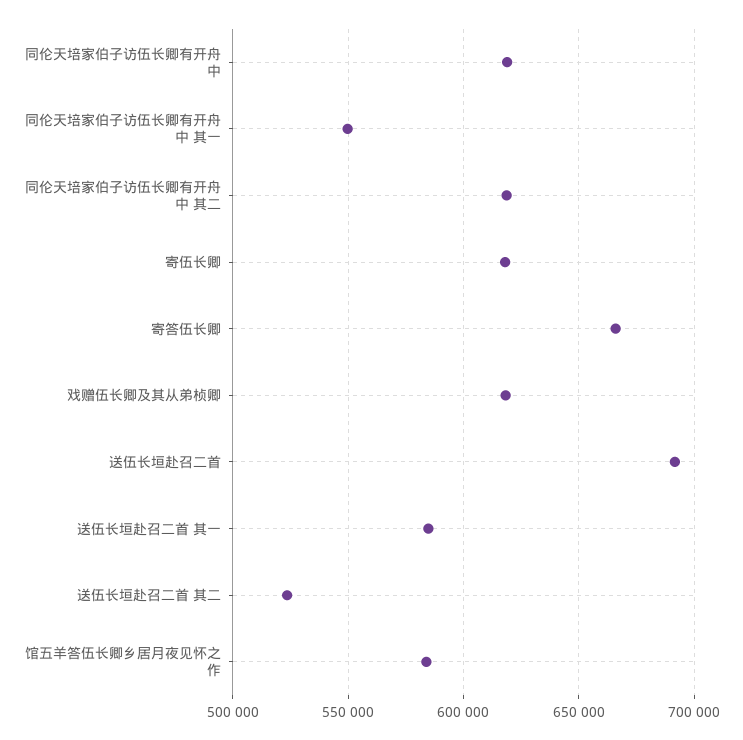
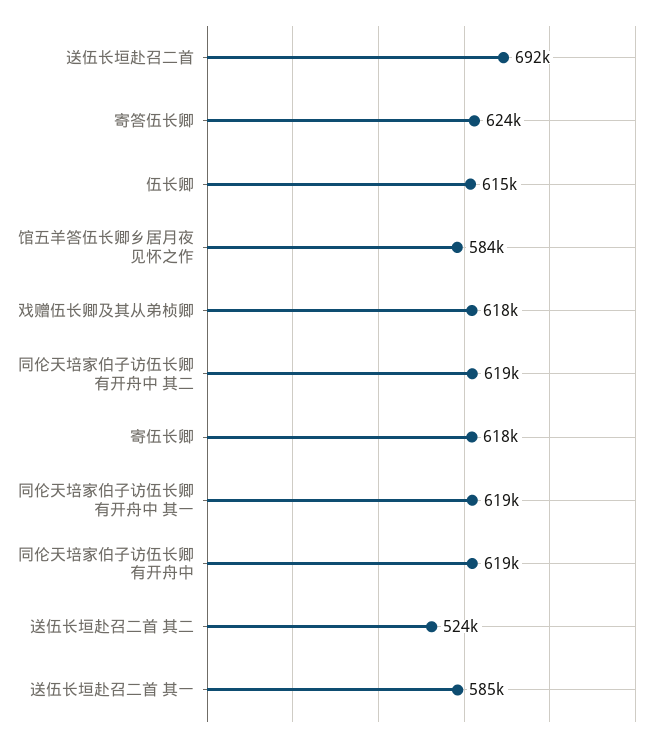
同伦天培家伯子访伍长卿有开舟中 其一: 550000 -> 619000
寄答伍长卿: 665000 -> 624000
伍长卿: none -> 615000

